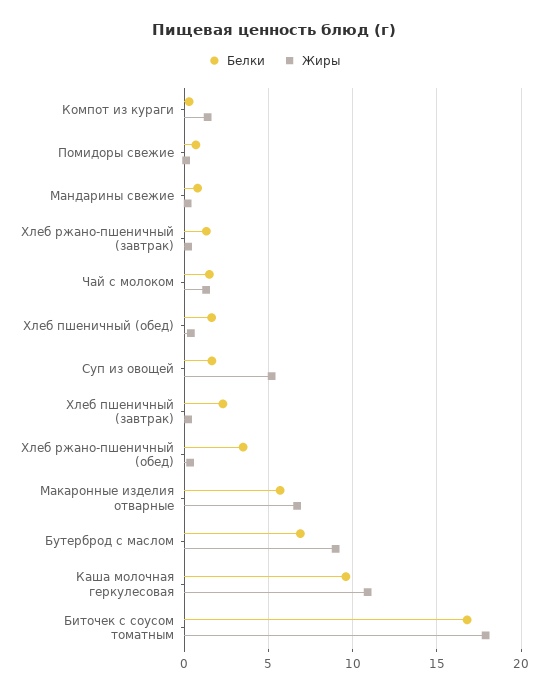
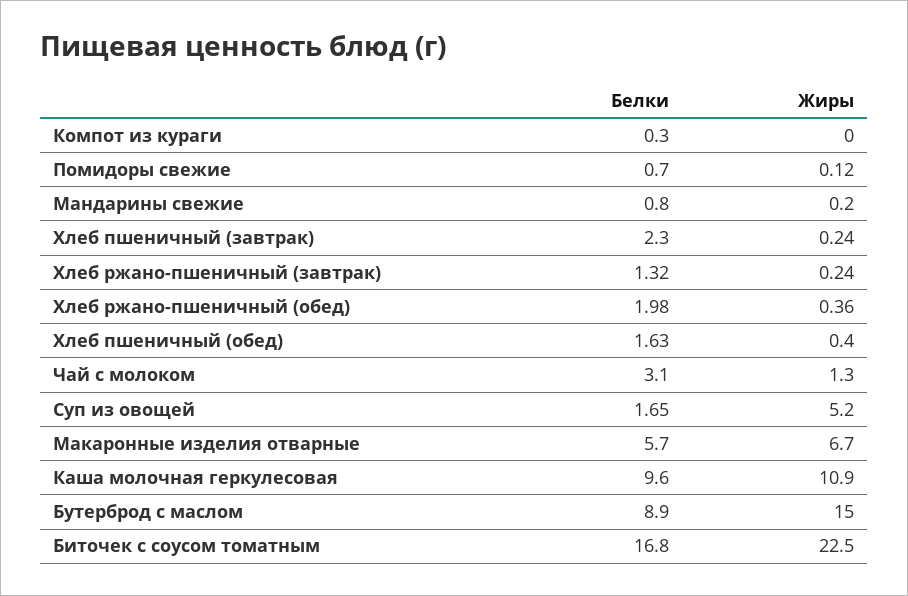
Жиры, Компот из кураги: 1.5 -> 0
Белки, Чай с молоком: 1.5 -> 3.1
Белки, Хлеб ржано-пшеничный (обед): 3.5 -> 1.98
Белки, Бутерброд с маслом: 7 -> 8.9
Жиры, Бутерброд с маслом: 9 -> 15
Жиры, Биточек с соусом томатным: 18 -> 22.5

